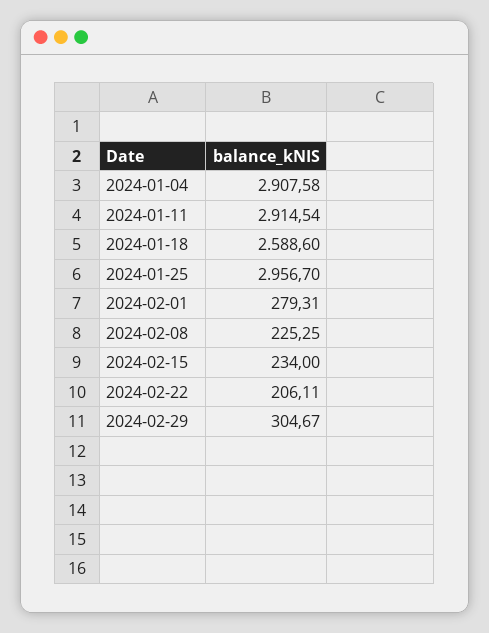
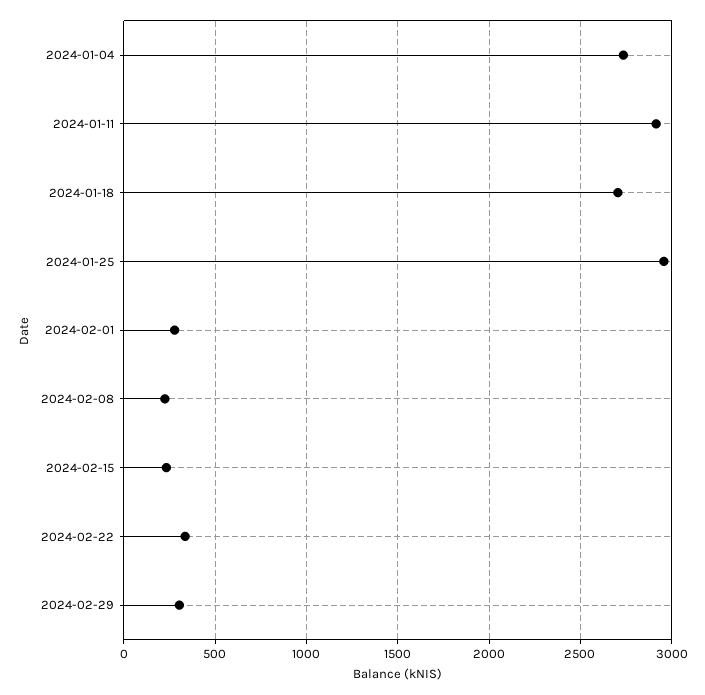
2024-01-04: 2907.58 -> 2750
2024-01-18: 2588.6 -> 2700
2024-02-22: 206.11 -> 350

